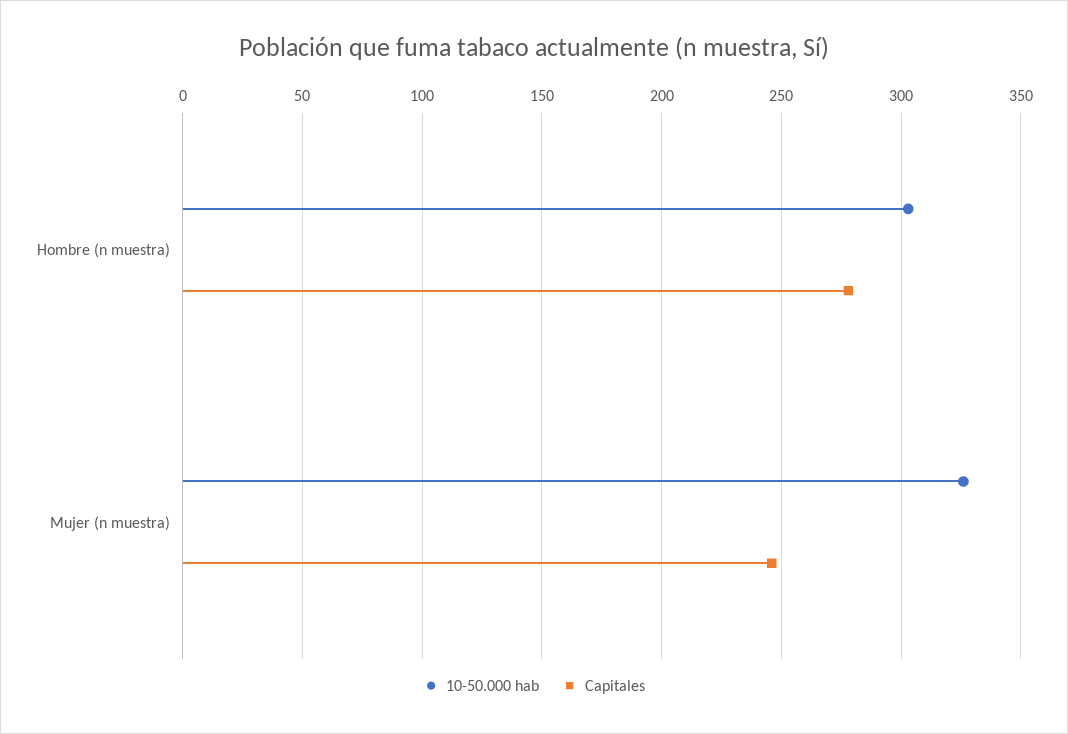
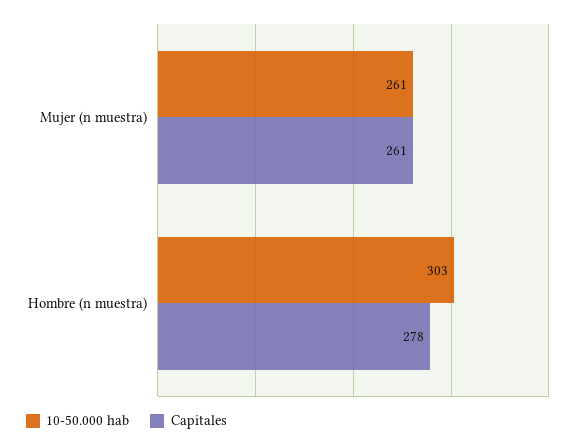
10-50.000 hab, Mujer (n muestra): 325 -> 261
Capitales, Mujer (n muestra): 245 -> 261

